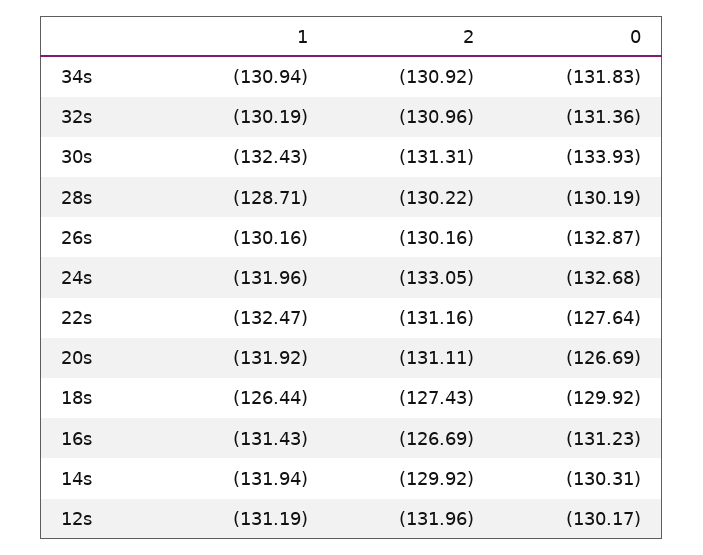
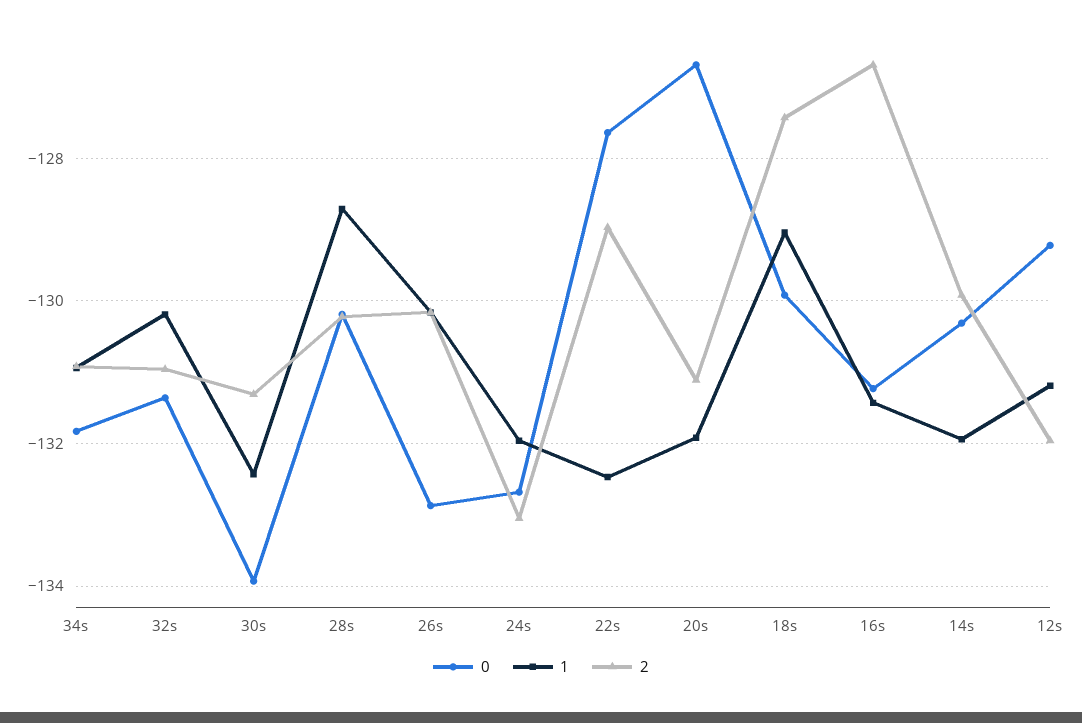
2, 22s: -131.16 -> -129
1, 18s: -126.44 -> -129
0, 12s: -130.17 -> -129.2

